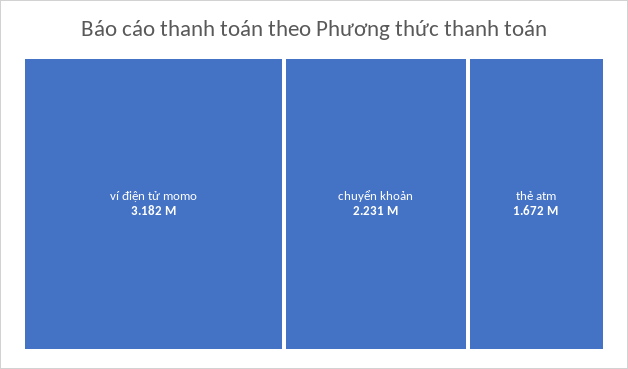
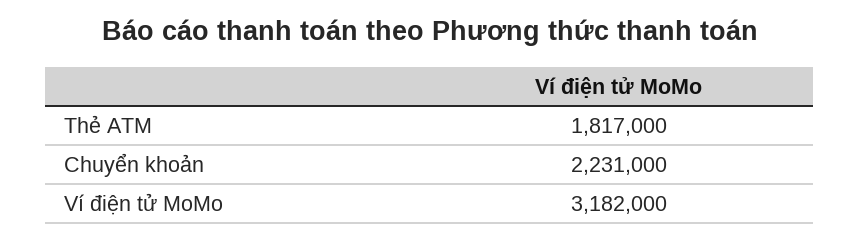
thẻ atm: 1672000 -> 1817000

